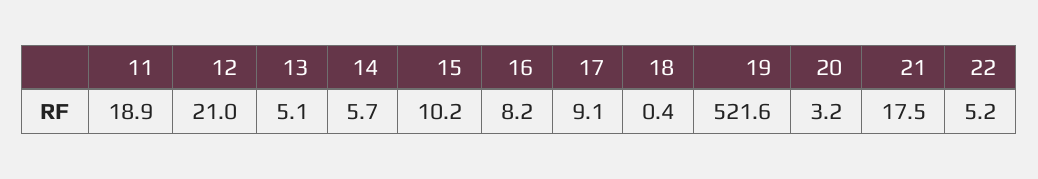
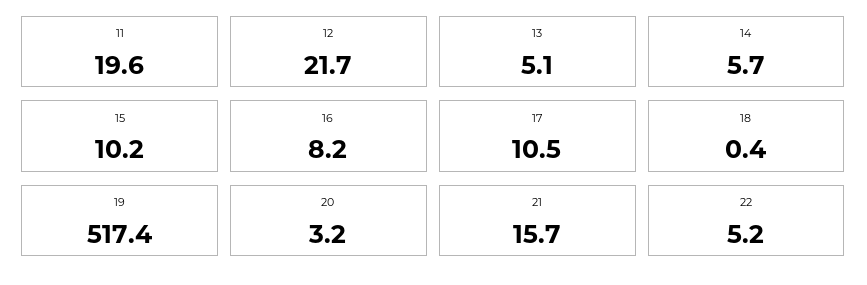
11: 18.9 -> 19.6
12: 21 -> 21.7
17: 9.1 -> 10.5
19: 521.6 -> 517.4
21: 17.5 -> 15.7

